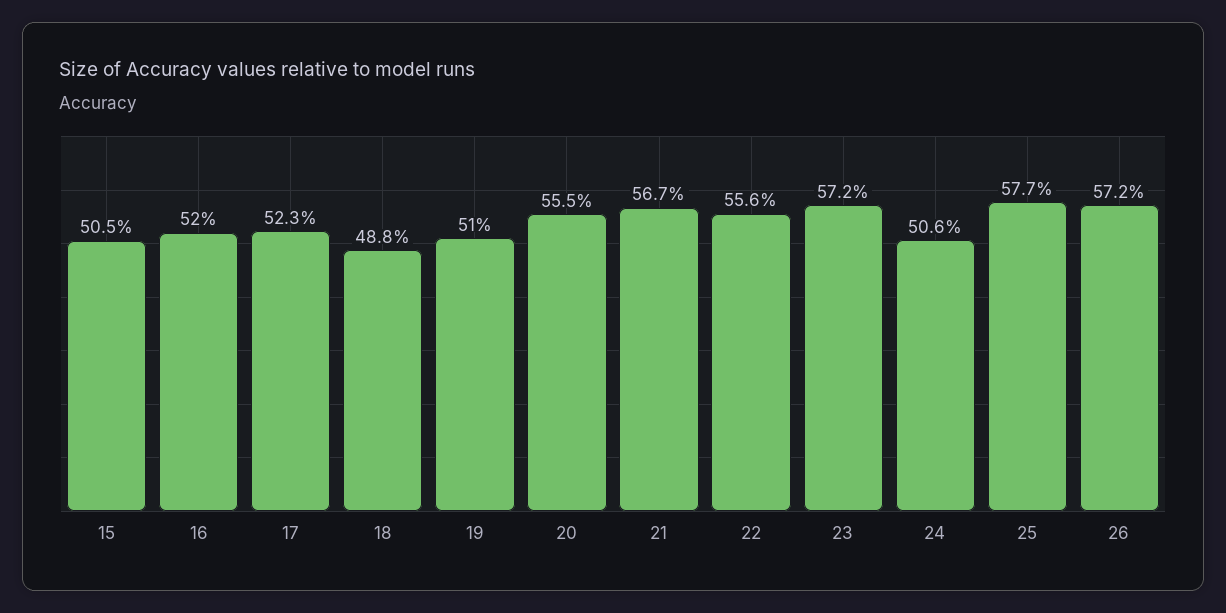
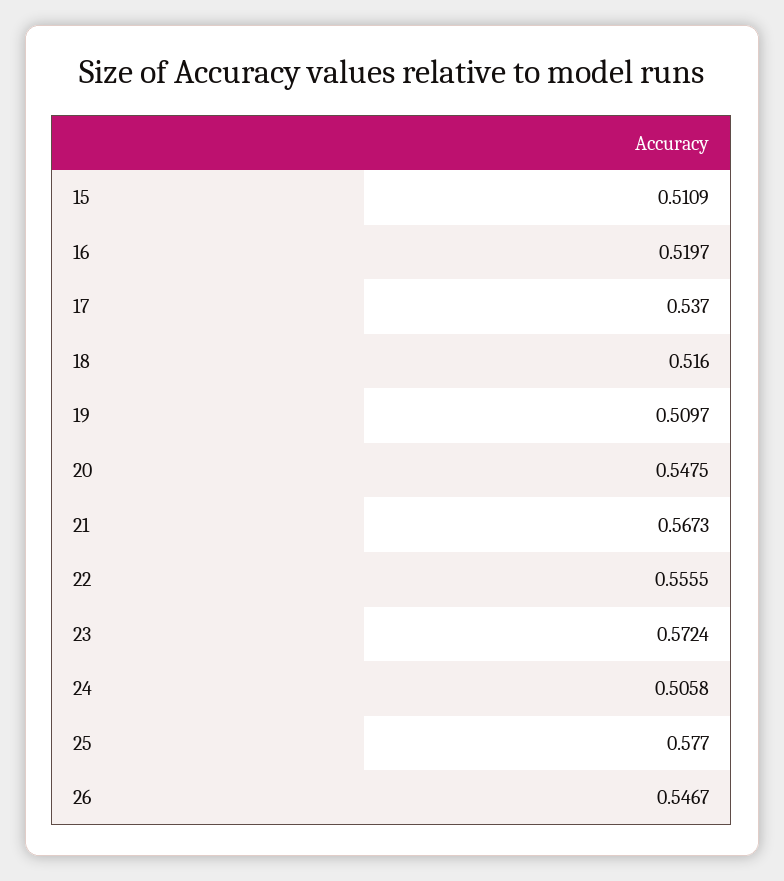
15: 0.505 -> 0.5109
17: 0.523 -> 0.537
18: 0.488 -> 0.516
20: 0.555 -> 0.5475
26: 0.572 -> 0.5467

